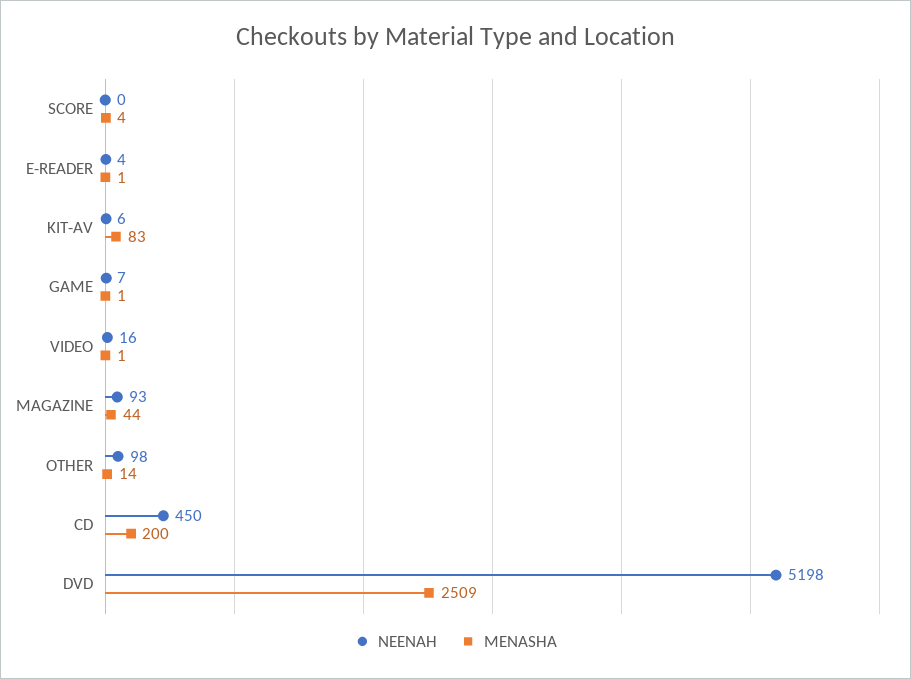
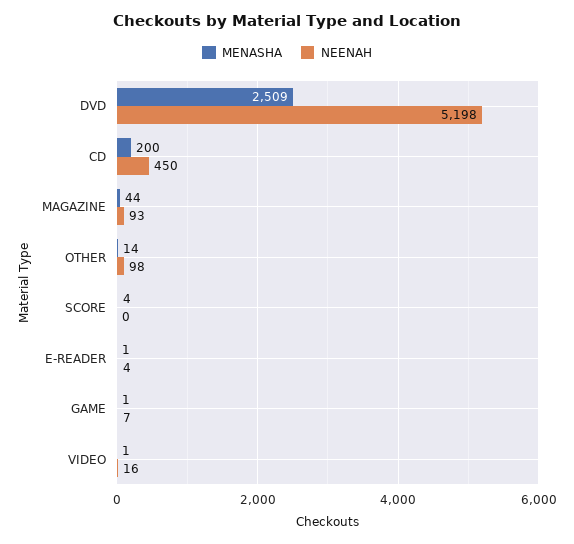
NEENAH, KIT-AV: 6 -> none
MENASHA, KIT-AV: 83 -> none

